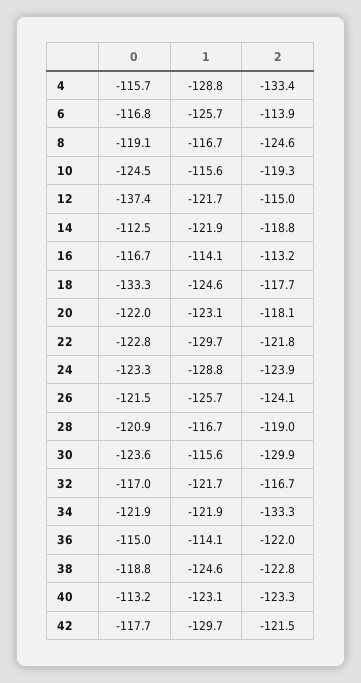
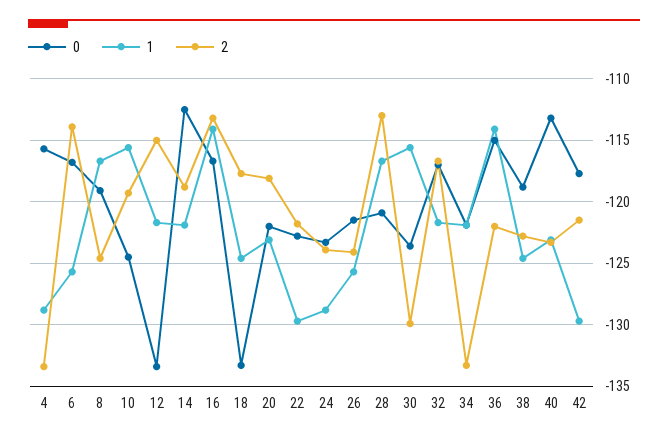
0, 12: -137.4 -> -133.5
2, 28: -119 -> -113

